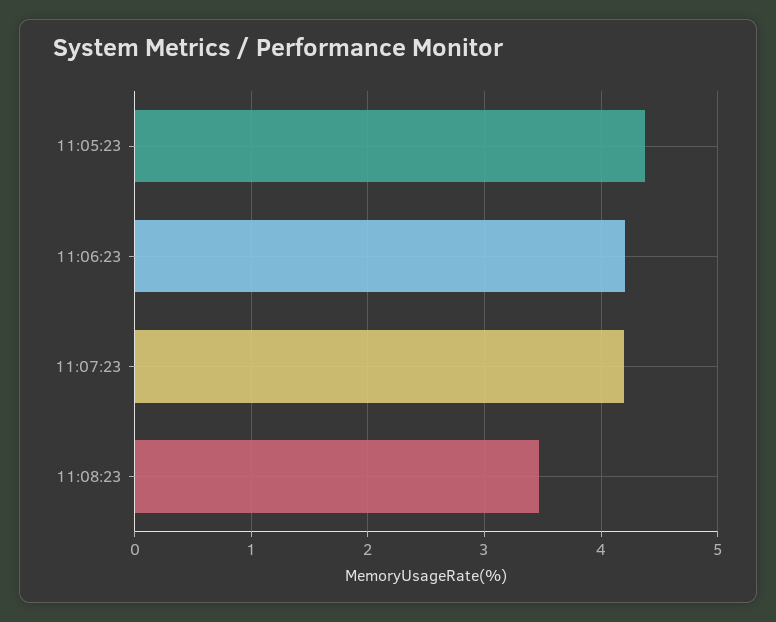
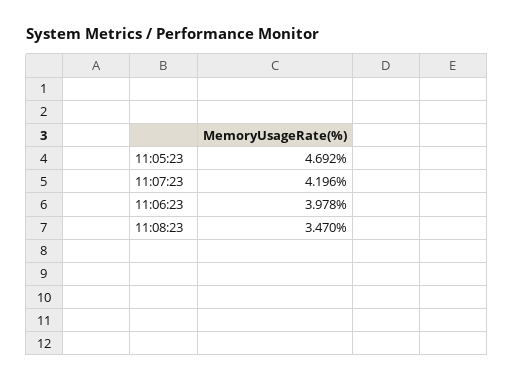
11:05:23: 4.4 -> 4.692
11:06:23: 4.2 -> 3.978

